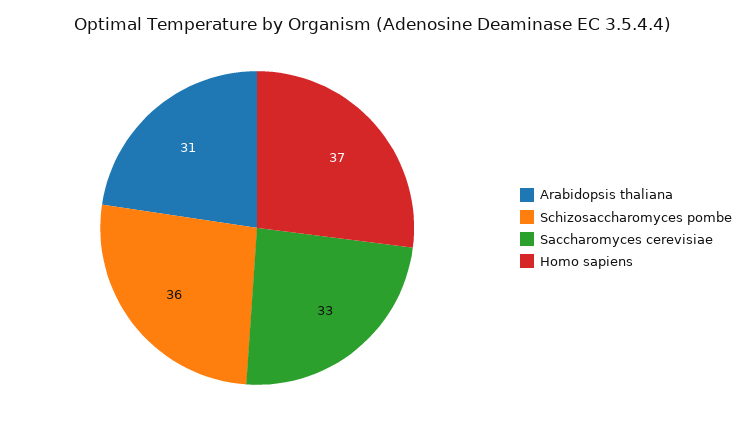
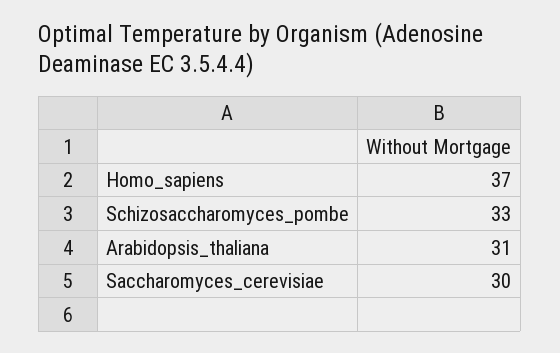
Schizosaccharomyces pombe: 36 -> 33
Saccharomyces cerevisiae: 33 -> 30

